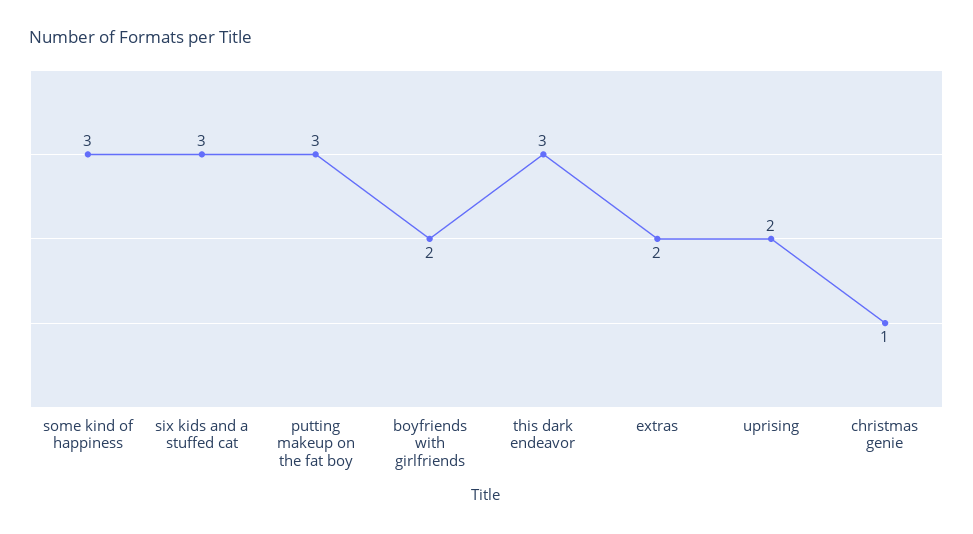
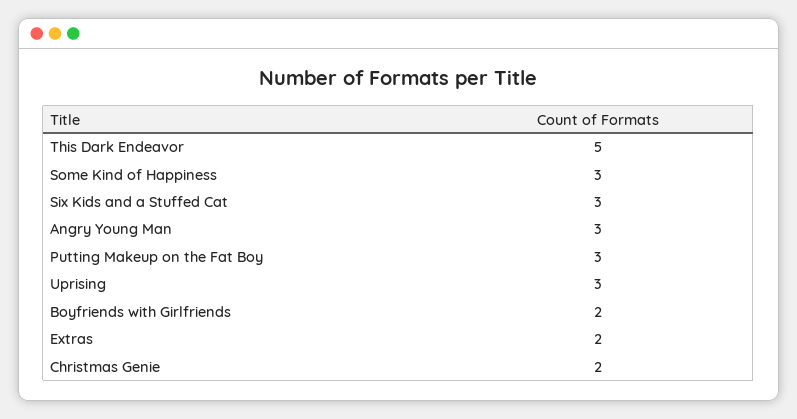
this dark endeavor: 3 -> 5
uprising: 2 -> 3
christmas genie: 1 -> 2
Angry Young Man: none -> 3

